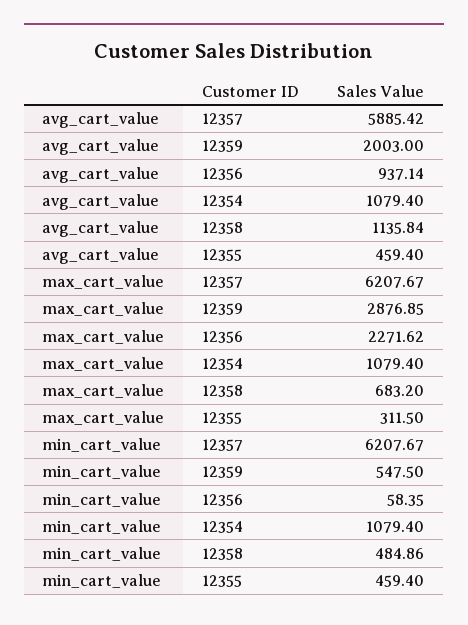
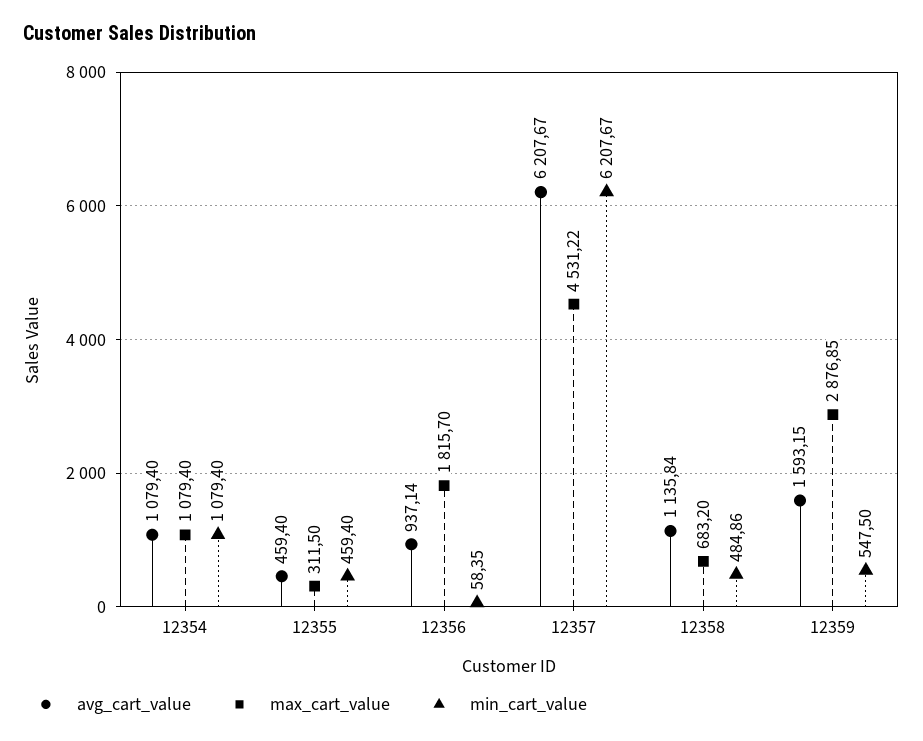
avg_cart_value, 12357: 5885.42 -> 6207.67
avg_cart_value, 12359: 2003 -> 1593.15
max_cart_value, 12357: 6207.67 -> 4531.22
max_cart_value, 12356: 2271.62 -> 1815.7

